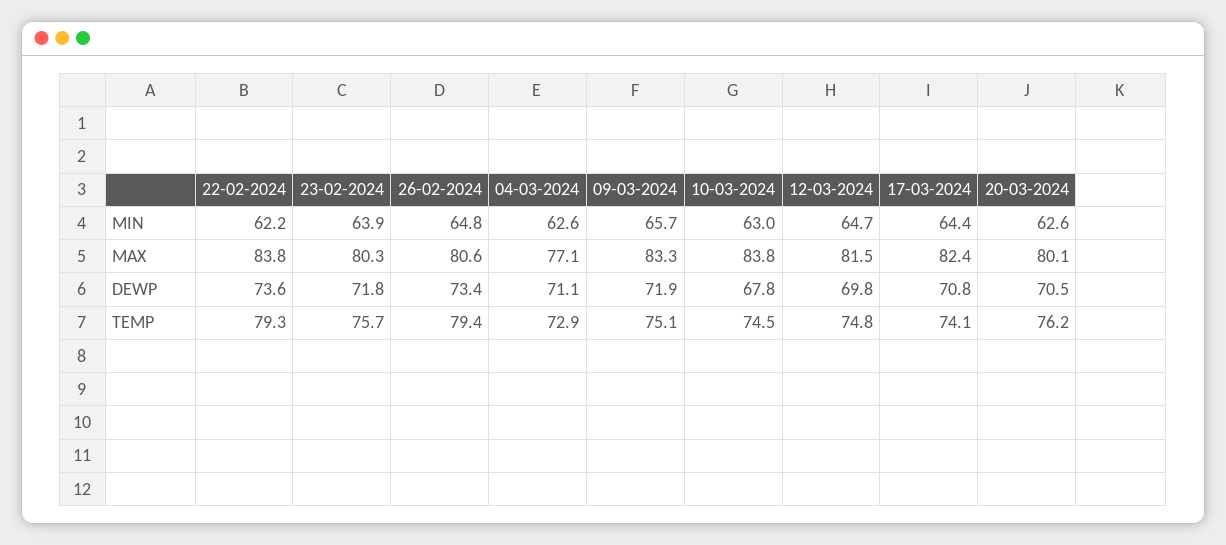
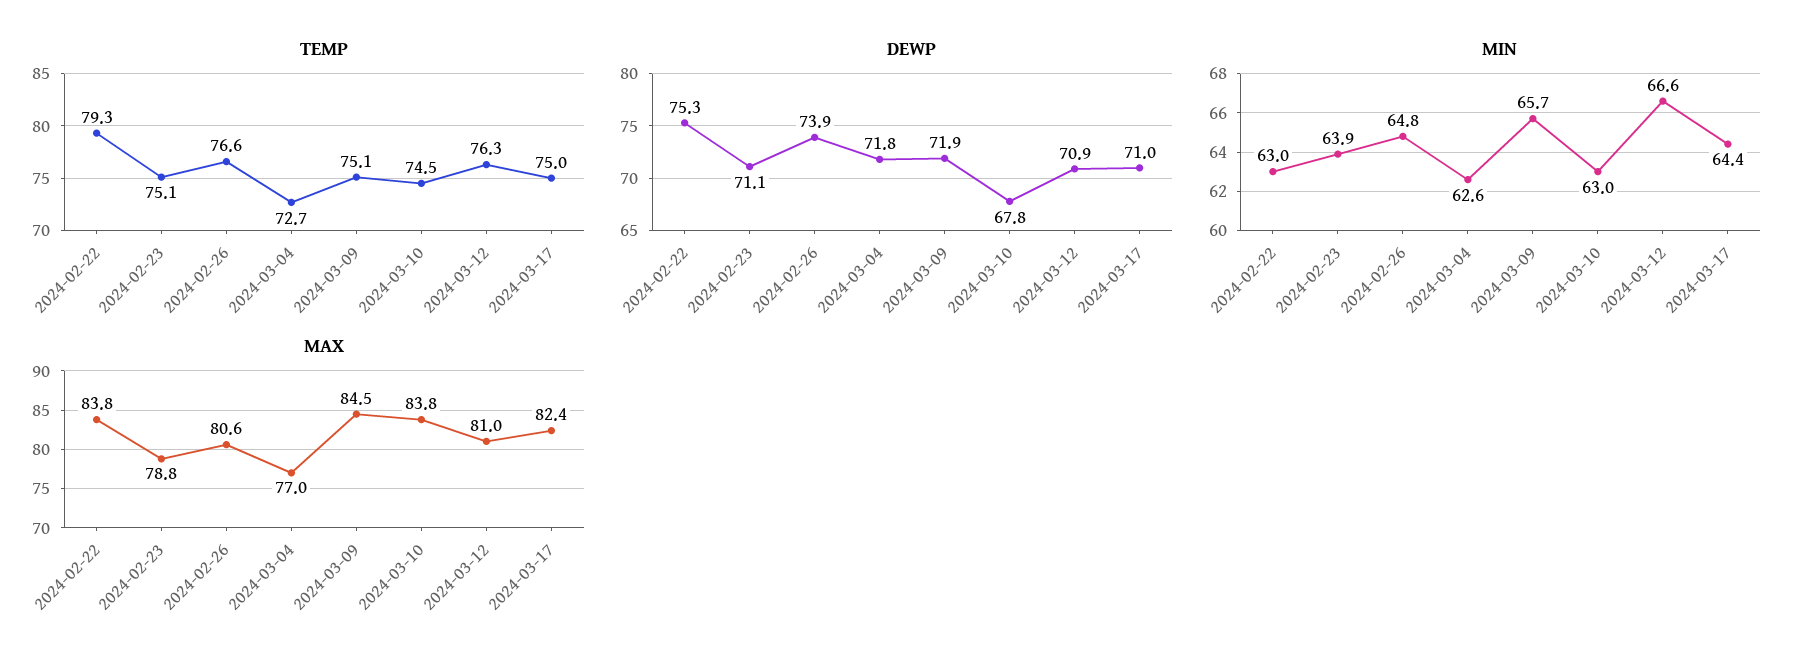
MIN, 22-02-2024: 62.2 -> 63
MIN, 12-03-2024: 64.7 -> 66.6
MIN, 20-03-2024: 62.6 -> none
MAX, 23-02-2024: 80.3 -> 78.8
MAX, 04-03-2024: 77.1 -> 77
MAX, 09-03-2024: 83.3 -> 84.5
MAX, 12-03-2024: 81.5 -> 81
MAX, 20-03-2024: 80.1 -> none
DEWP, 22-02-2024: 73.6 -> 75.3
DEWP, 23-02-2024: 71.8 -> 71.1
DEWP, 26-02-2024: 73.4 -> 73.9
DEWP, 04-03-2024: 71.1 -> 71.8
DEWP, 12-03-2024: 69.8 -> 70.9
DEWP, 17-03-2024: 70.8 -> 71
DEWP, 20-03-2024: 70.5 -> none
TEMP, 23-02-2024: 75.7 -> 75.1
TEMP, 26-02-2024: 79.4 -> 76.6
TEMP, 04-03-2024: 72.9 -> 72.7
TEMP, 12-03-2024: 74.8 -> 76.3
TEMP, 17-03-2024: 74.1 -> 75
TEMP, 20-03-2024: 76.2 -> none

